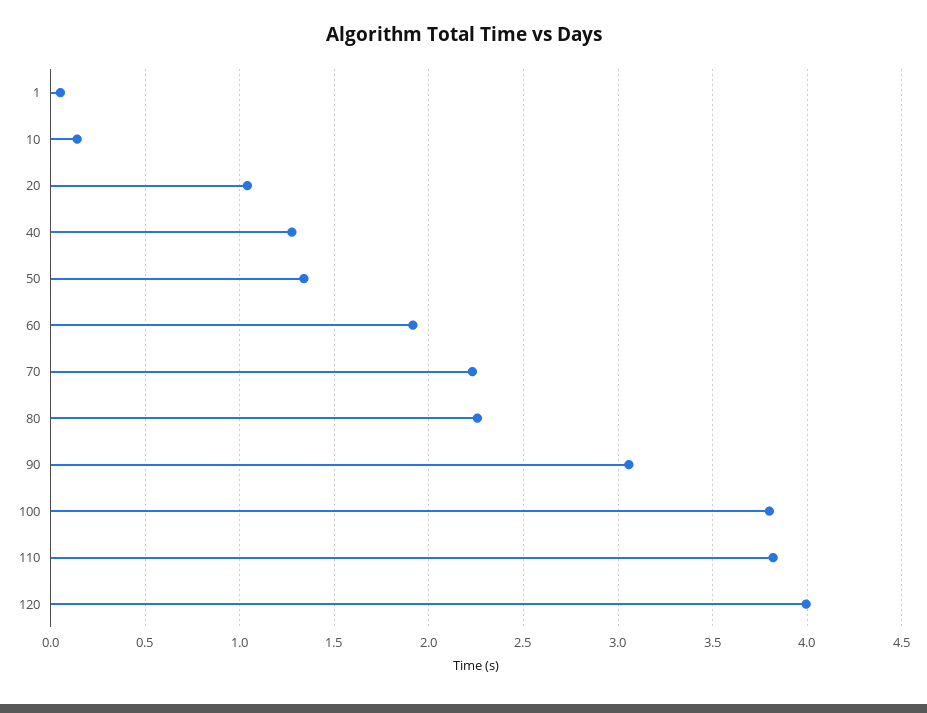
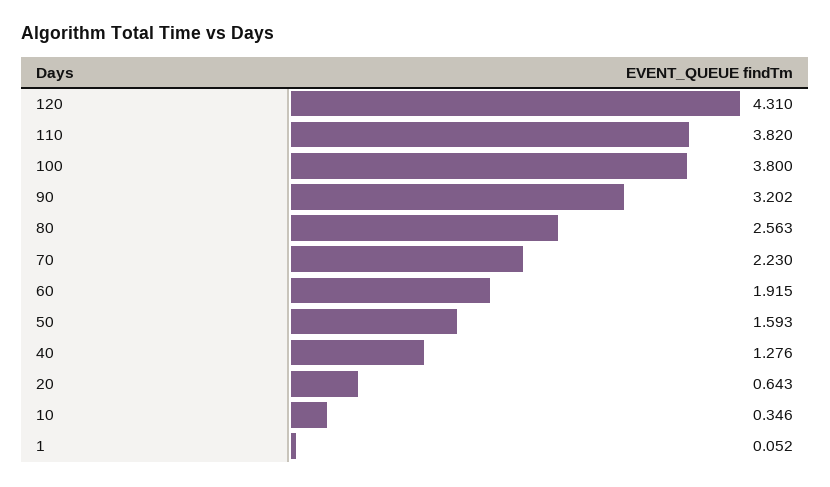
10: 0.15 -> 0.346
20: 1.05 -> 0.643
50: 1.35 -> 1.593
80: 2.25 -> 2.563
90: 3.05 -> 3.202
120: 4 -> 4.31

